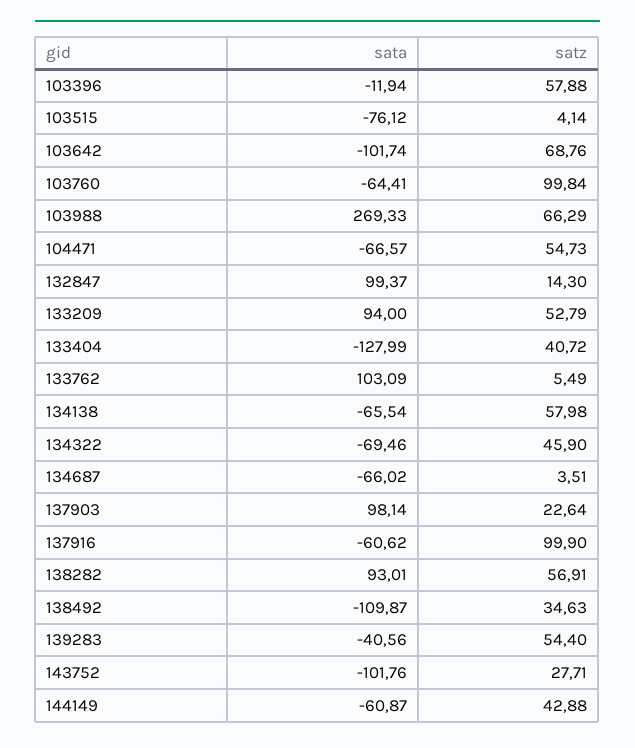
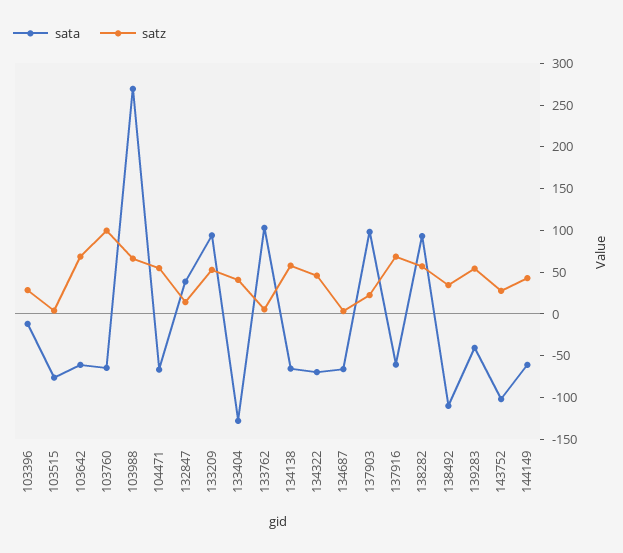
satz, 103396: 57.88 -> 30
sata, 103642: -101.74 -> -60
sata, 132847: 99.37 -> 40
satz, 137916: 99.9 -> 70

